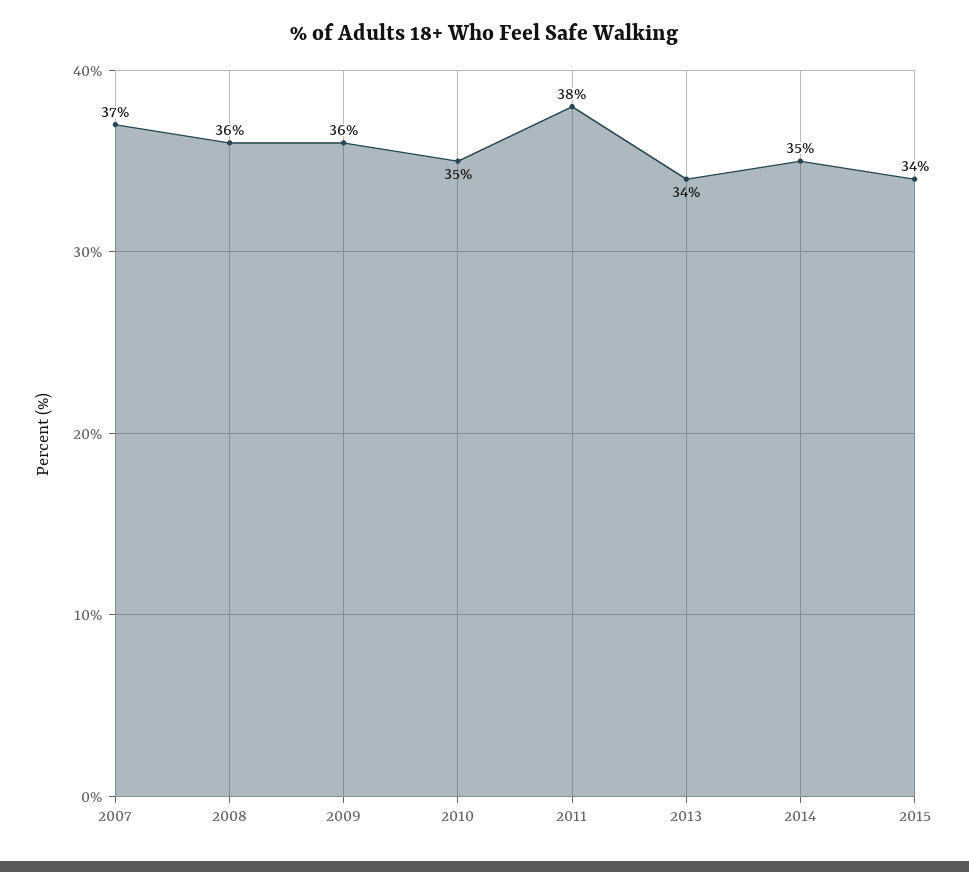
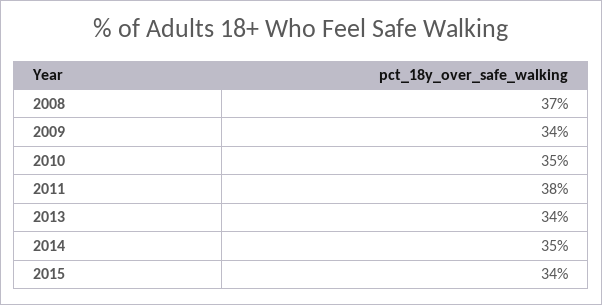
2007: 37 -> none
2008: 36 -> 37
2009: 36 -> 34

